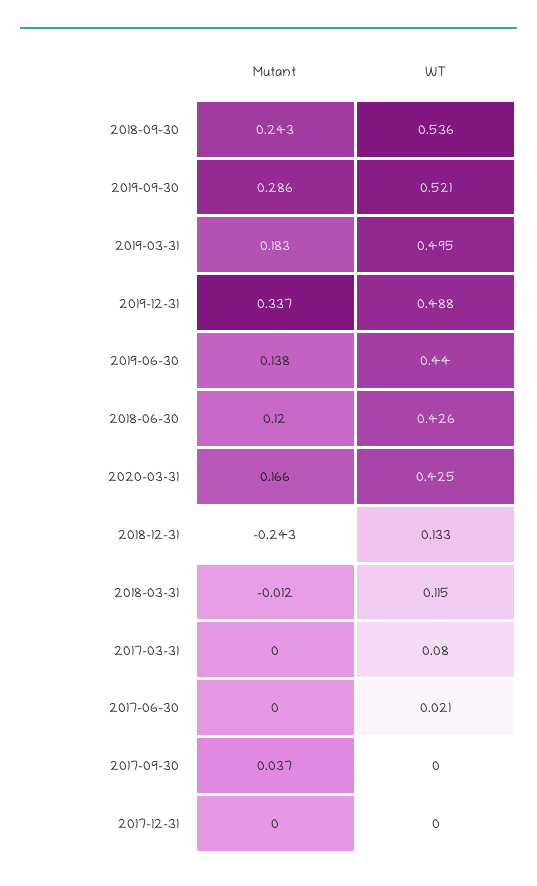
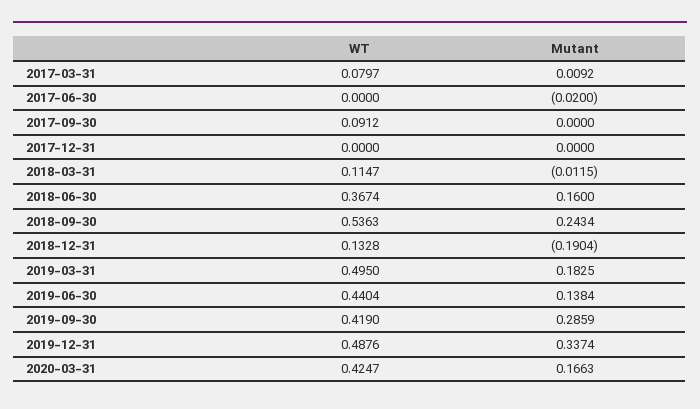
WT, 2019-09-30: 0.521 -> 0.419
Mutant, 2018-06-30: 0.12 -> 0.16
WT, 2018-06-30: 0.426 -> 0.3674
Mutant, 2018-12-31: -0.243 -> -0.1904
Mutant, 2017-03-31: 0 -> 0.0092
Mutant, 2017-06-30: 0 -> -0.02
WT, 2017-06-30: 0.021 -> 0
Mutant, 2017-09-30: 0.037 -> 0
WT, 2017-09-30: 0 -> 0.0912

